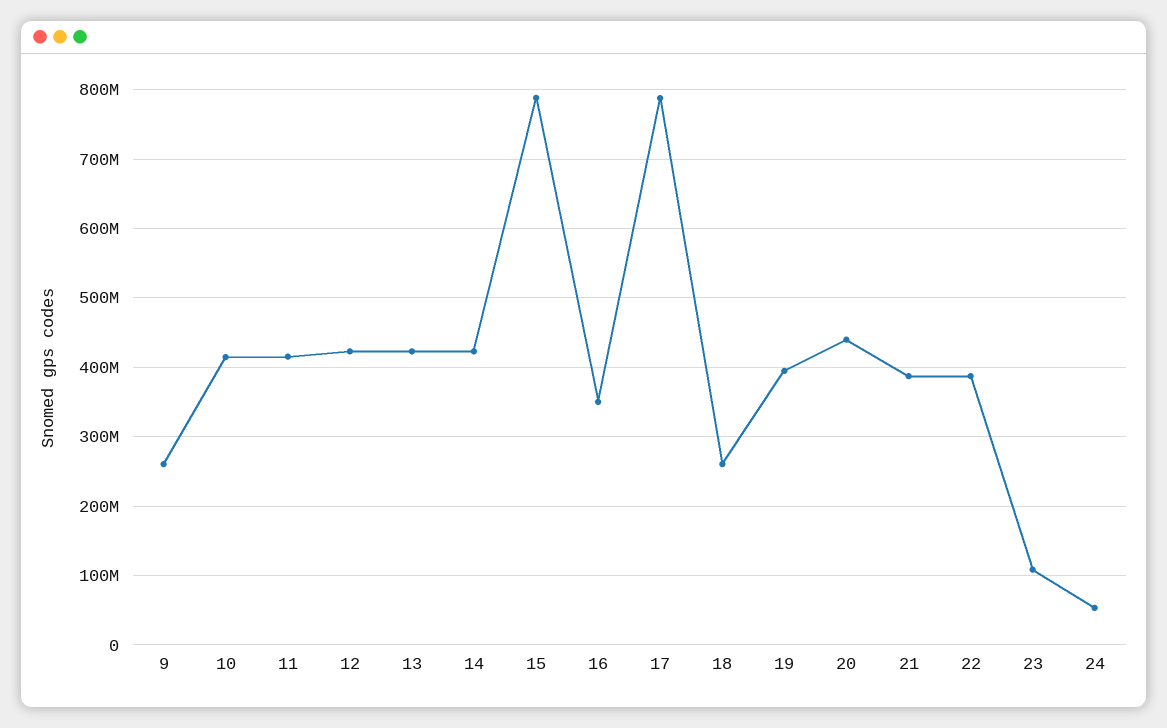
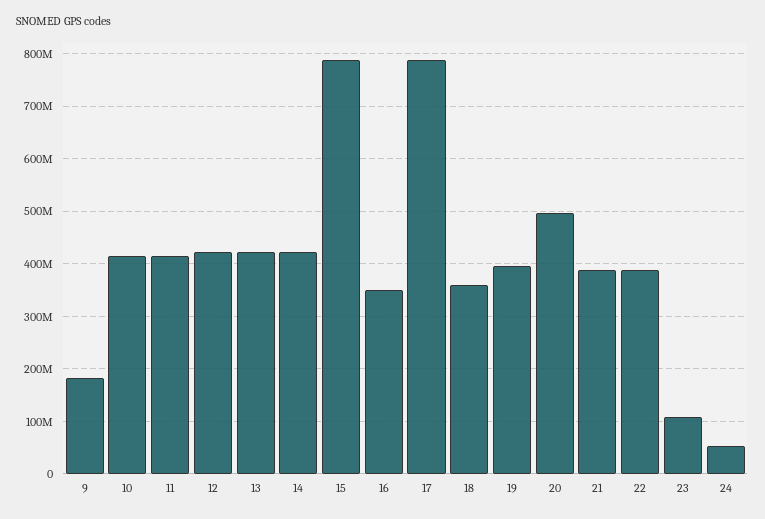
9: 260000000 -> 180000000
18: 260000000 -> 360000000
20: 440000000 -> 500000000

